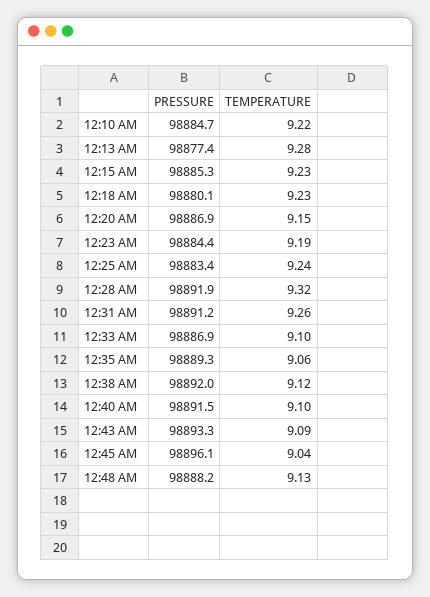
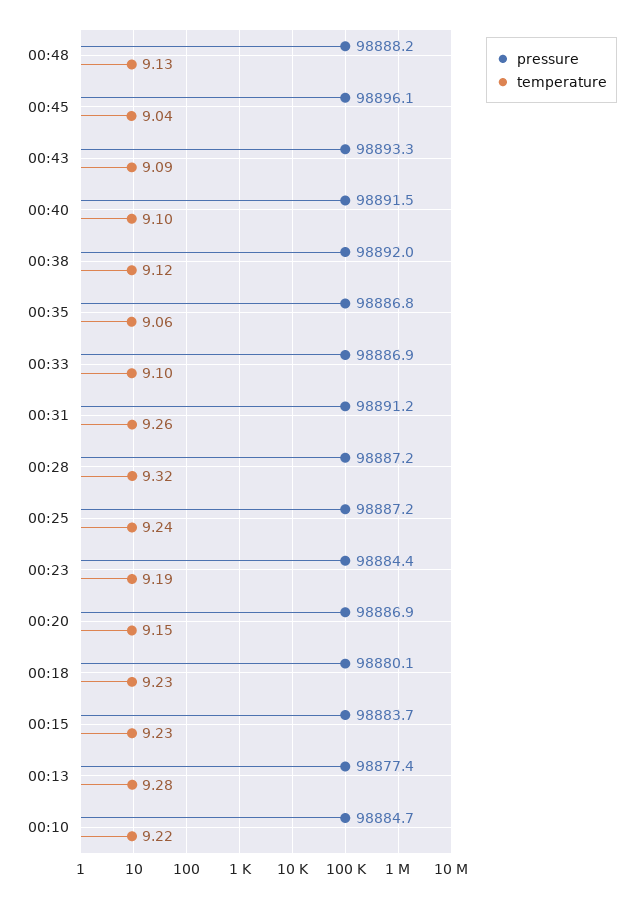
PRESSURE, 12:15 AM: 98885.3 -> 98883.7
PRESSURE, 12:25 AM: 98883.4 -> 98887.2
PRESSURE, 12:28 AM: 98891.9 -> 98887.2
PRESSURE, 12:35 AM: 98889.3 -> 98886.8

